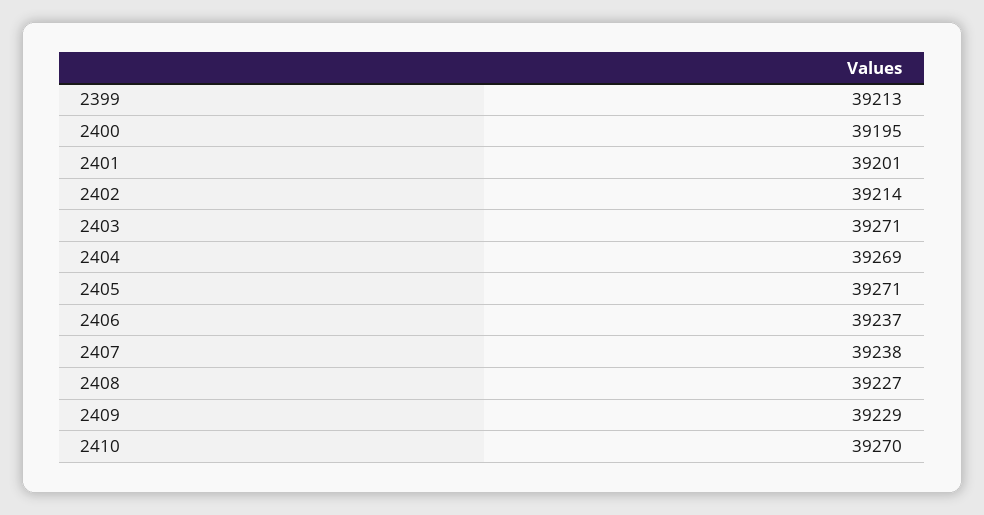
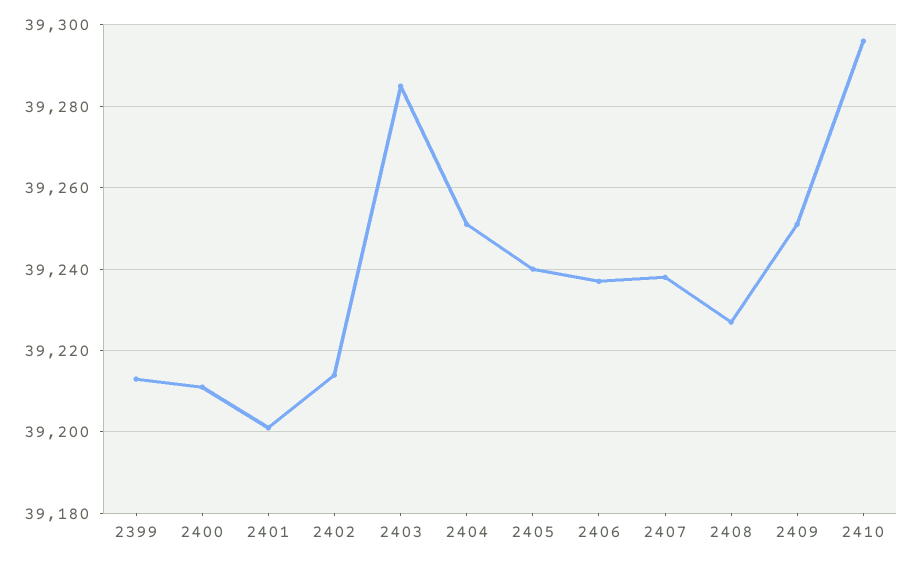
2400: 39195 -> 39210
2403: 39271 -> 39285
2404: 39269 -> 39250
2405: 39271 -> 39240
2409: 39229 -> 39250
2410: 39270 -> 39295

